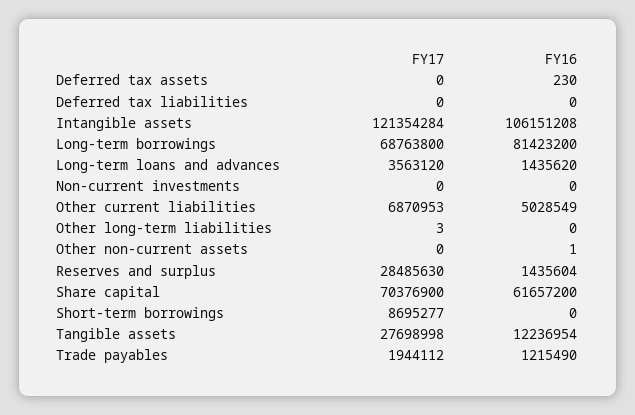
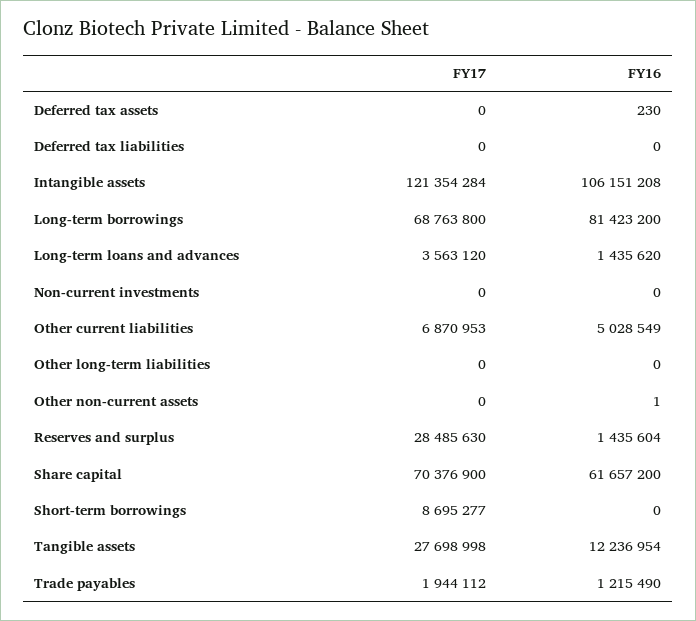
FY17, Other long-term liabilities: 3 -> 0

